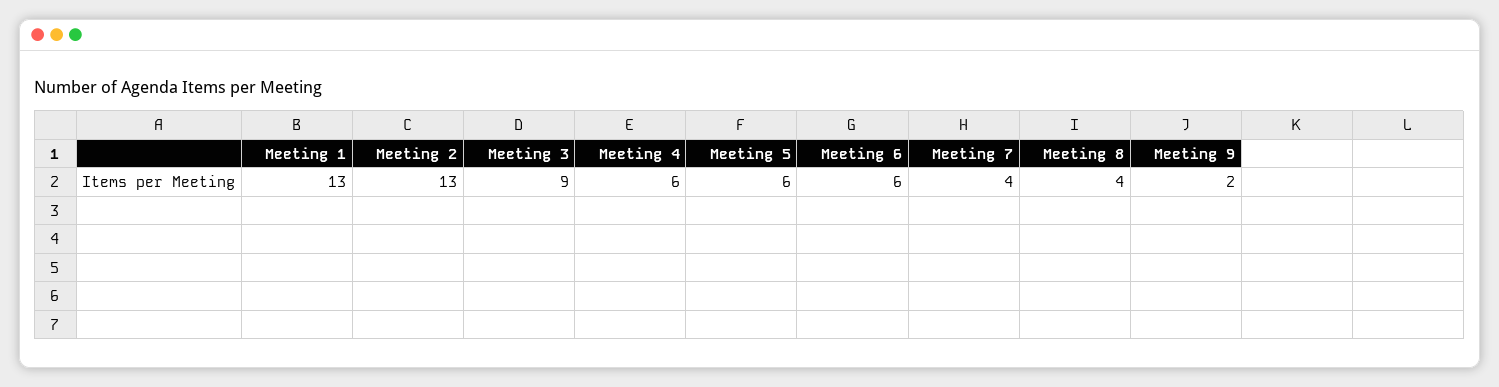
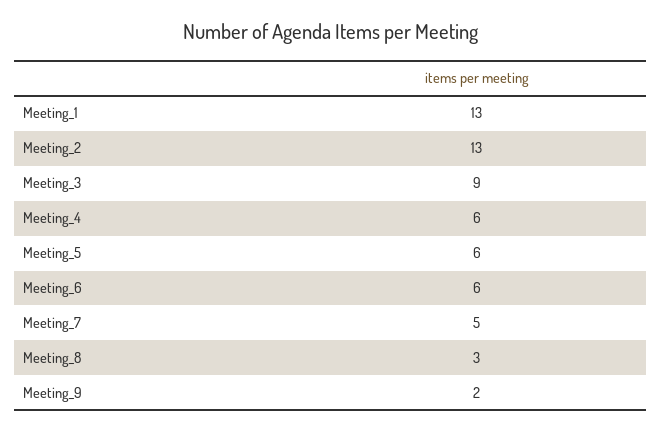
Meeting 7: 4 -> 5
Meeting 8: 4 -> 3

